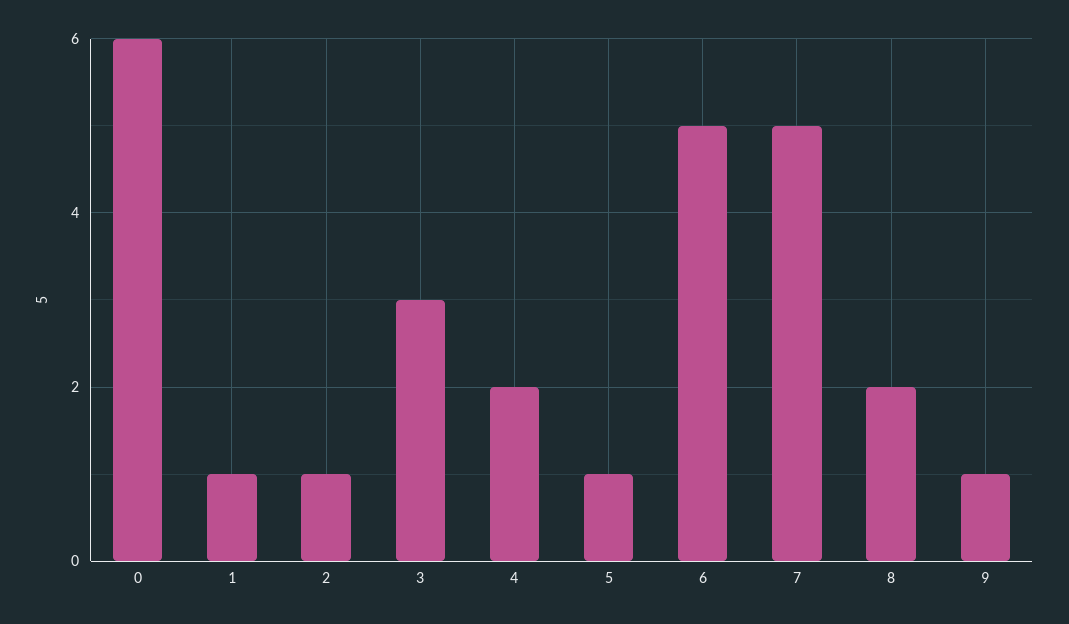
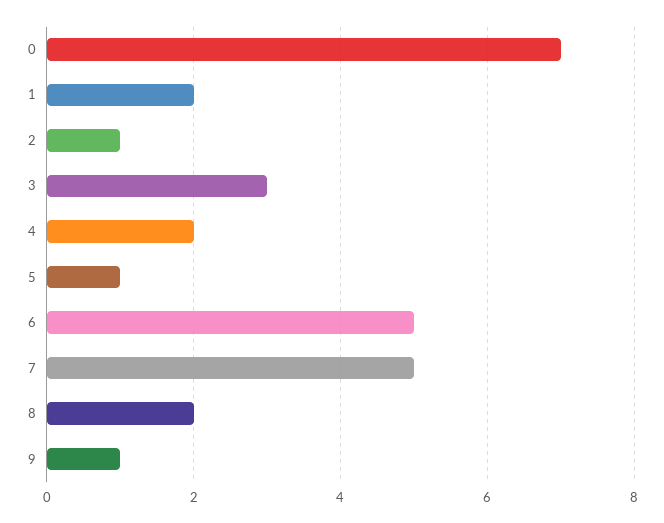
0: 6 -> 7
1: 1 -> 2

